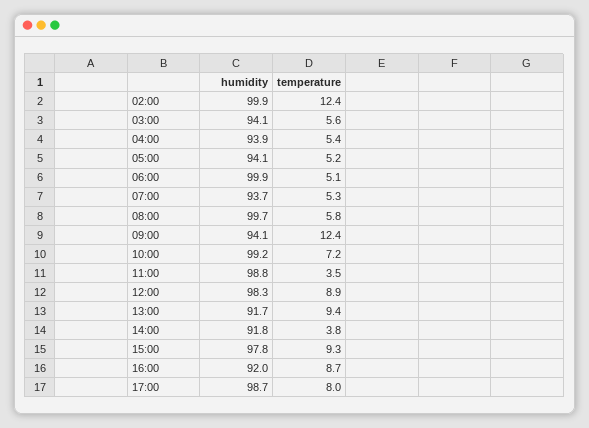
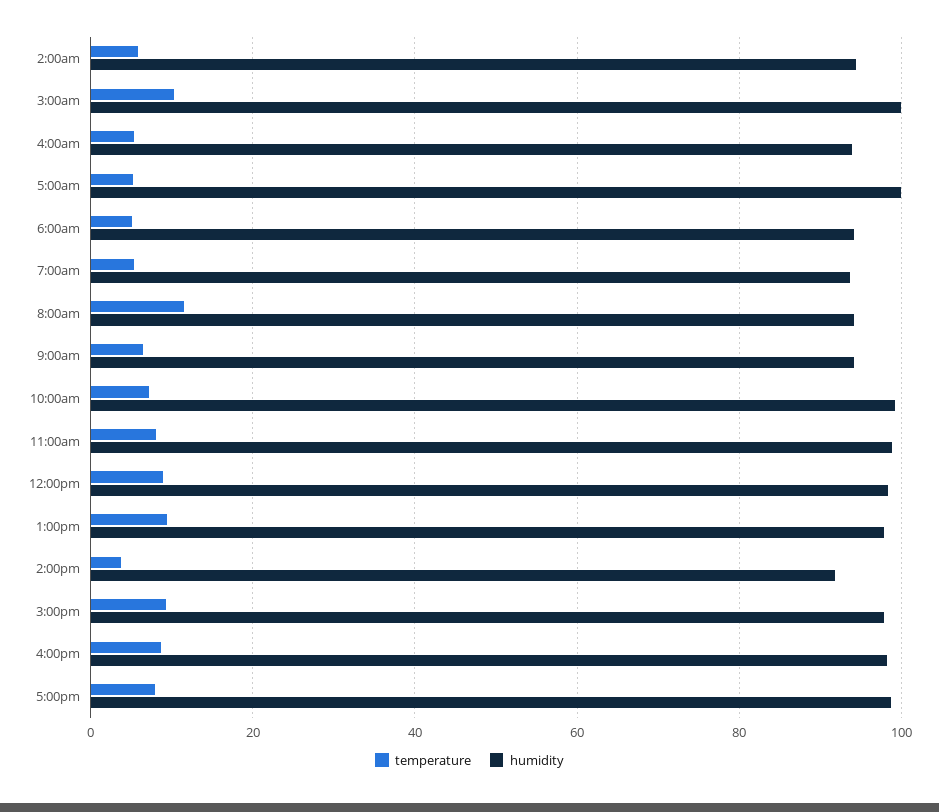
humidity, 02:00: 99.9 -> 94
temperature, 02:00: 12.4 -> 6
humidity, 03:00: 94.1 -> 100
temperature, 03:00: 5.6 -> 10
humidity, 05:00: 94.1 -> 100
humidity, 06:00: 99.9 -> 94
humidity, 08:00: 99.7 -> 94
temperature, 08:00: 5.8 -> 12
temperature, 09:00: 12.4 -> 6
temperature, 11:00: 3.5 -> 8
humidity, 13:00: 91.7 -> 98
humidity, 16:00: 92 -> 98

